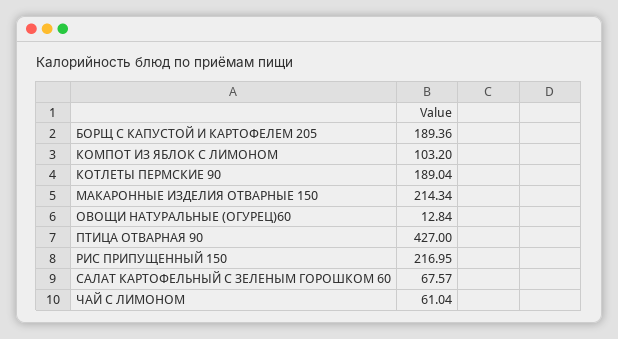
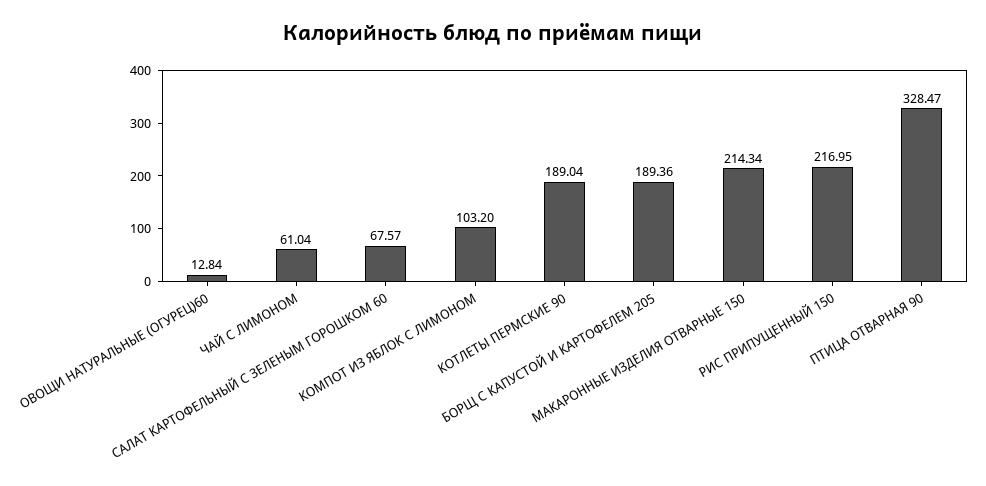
ПТИЦА ОТВАРНАЯ 90: 427 -> 328.47

